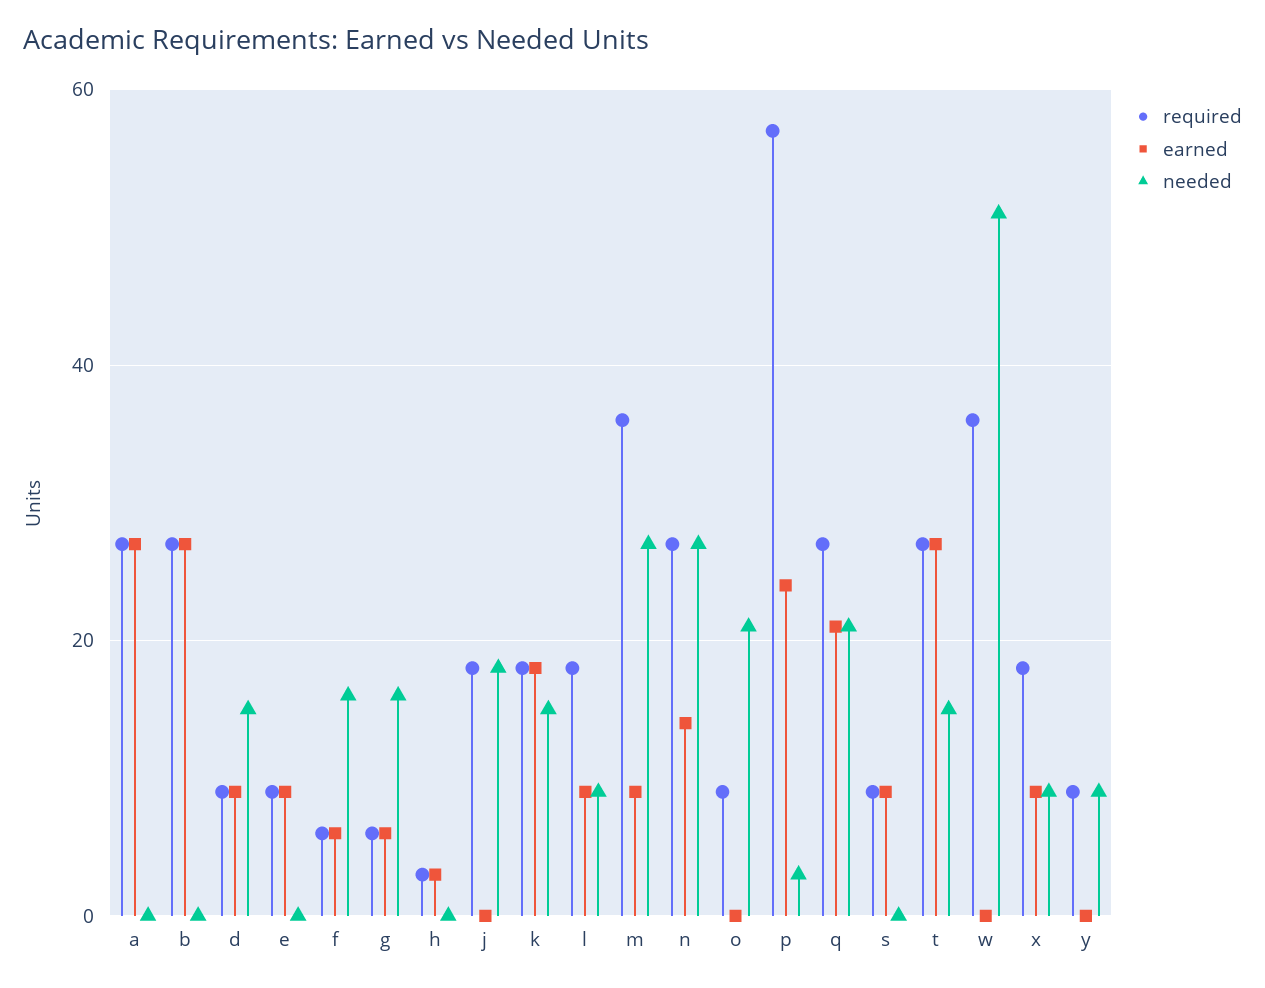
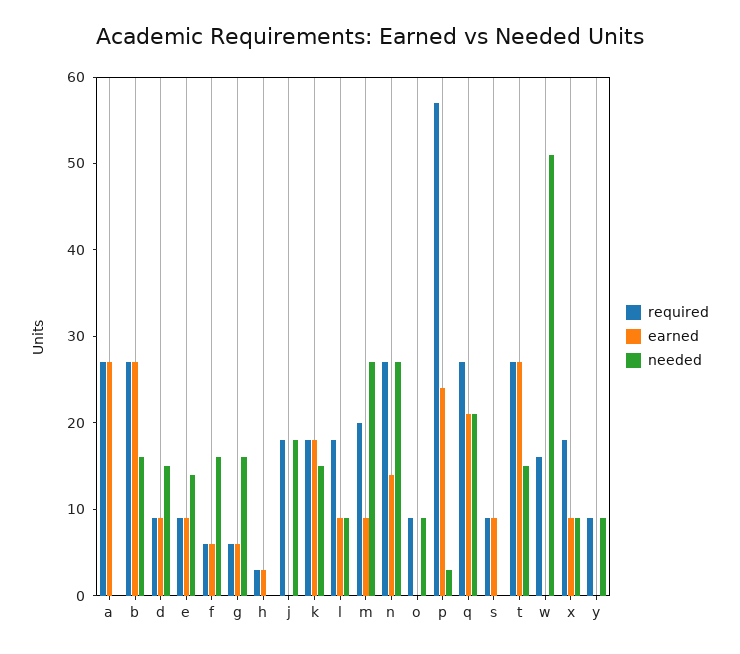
needed, b: 0 -> 16
needed, e: 0 -> 14
required, m: 35 -> 20
needed, o: 20 -> 9
required, w: 35 -> 16

